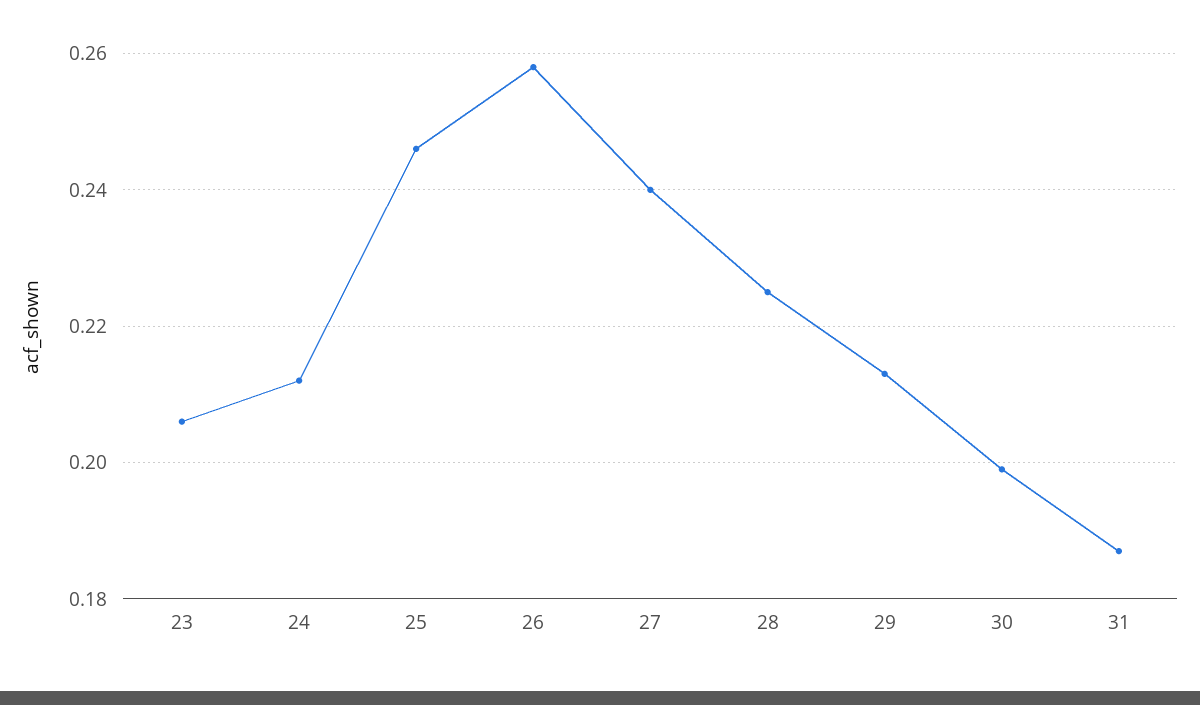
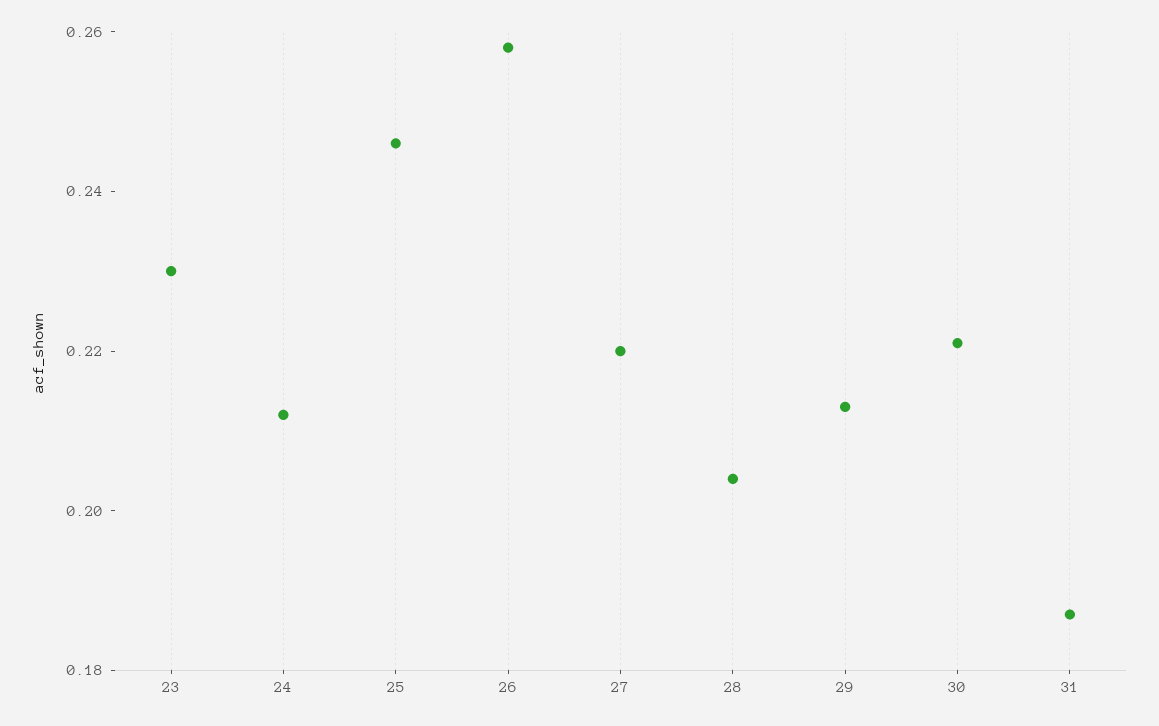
23: 0.205 -> 0.23
27: 0.24 -> 0.22
28: 0.225 -> 0.205
30: 0.2 -> 0.22

